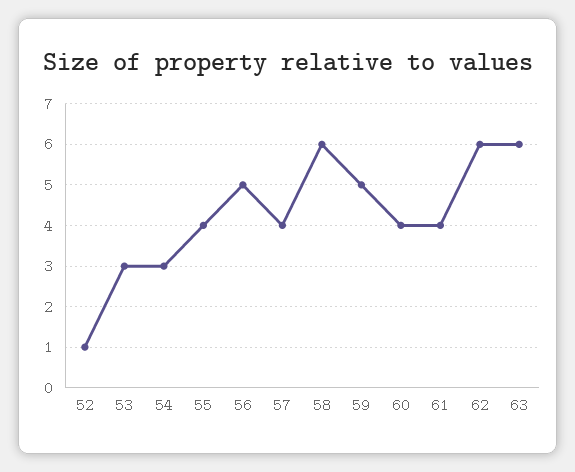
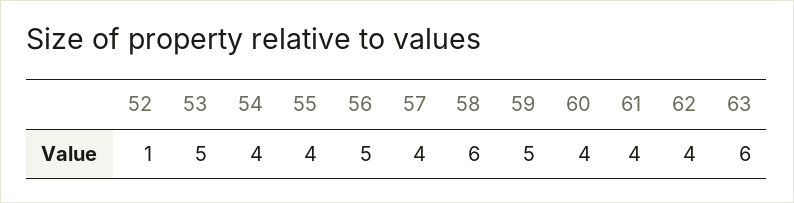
53: 3 -> 5
54: 3 -> 4
62: 6 -> 4

